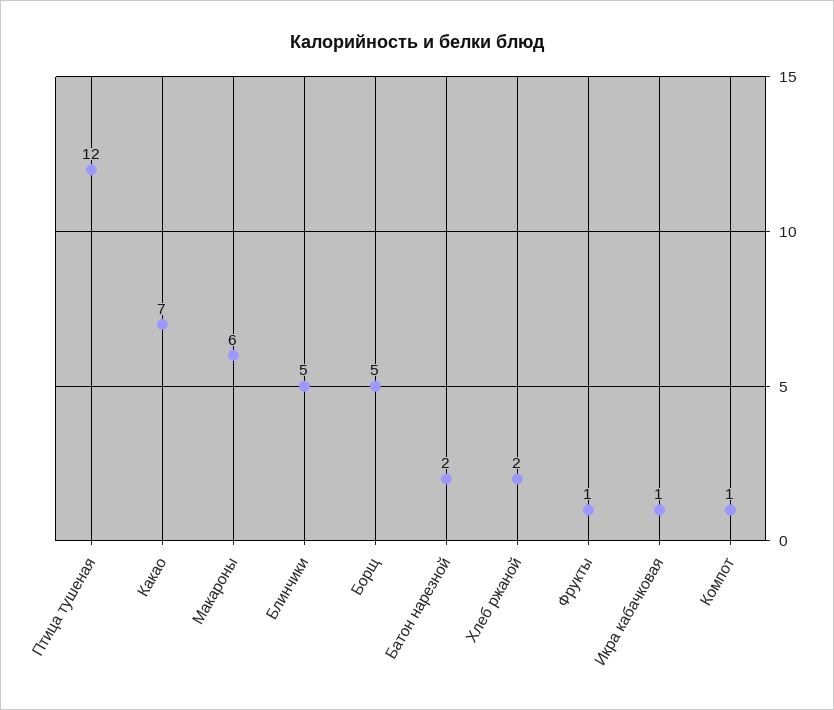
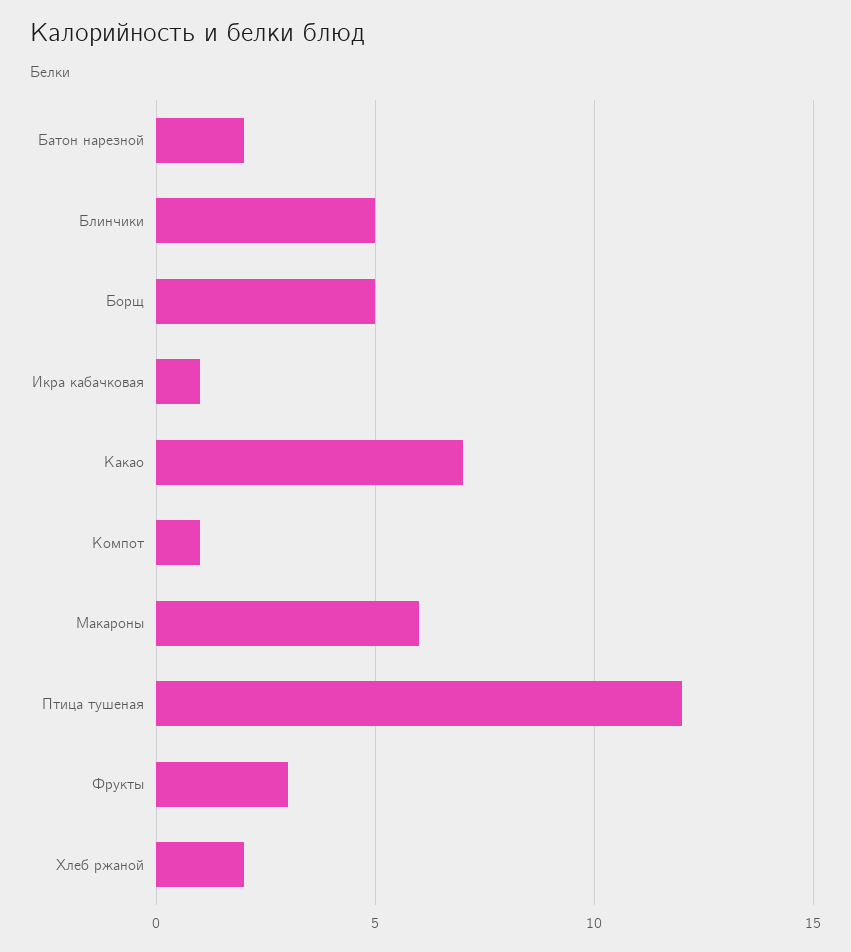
Фрукты: 1 -> 3

